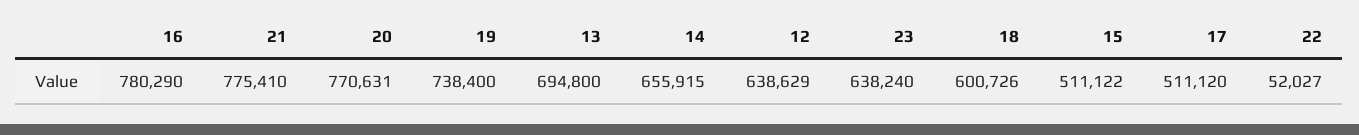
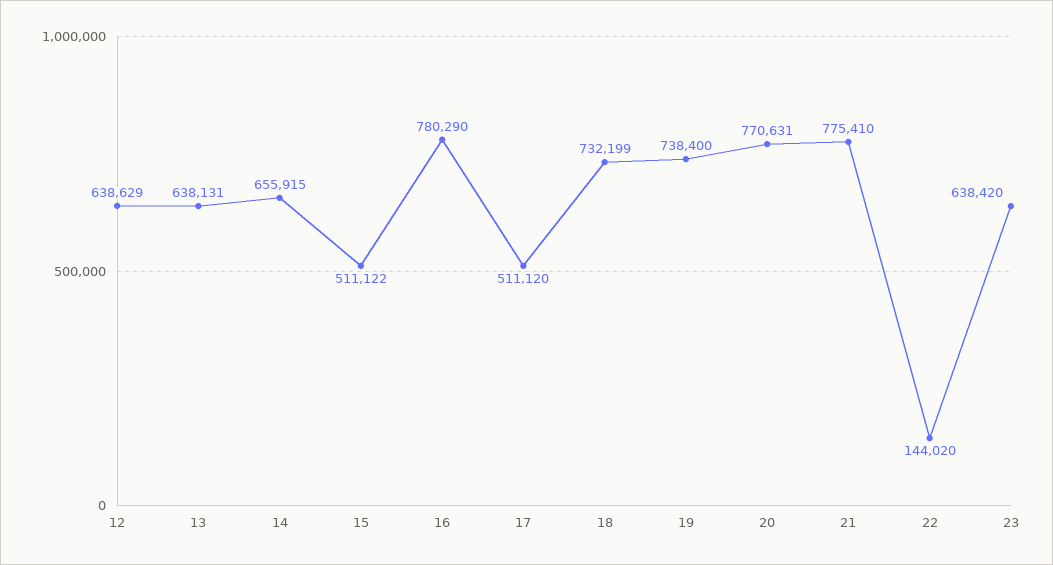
13: 694800 -> 638131
23: 638240 -> 638420
18: 600726 -> 732199
22: 52027 -> 144020

